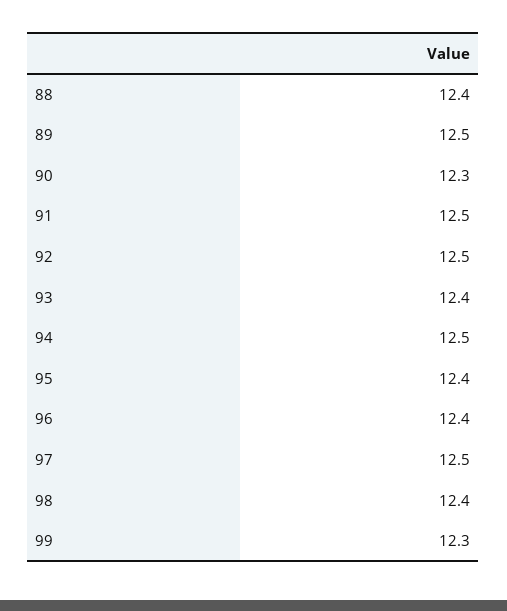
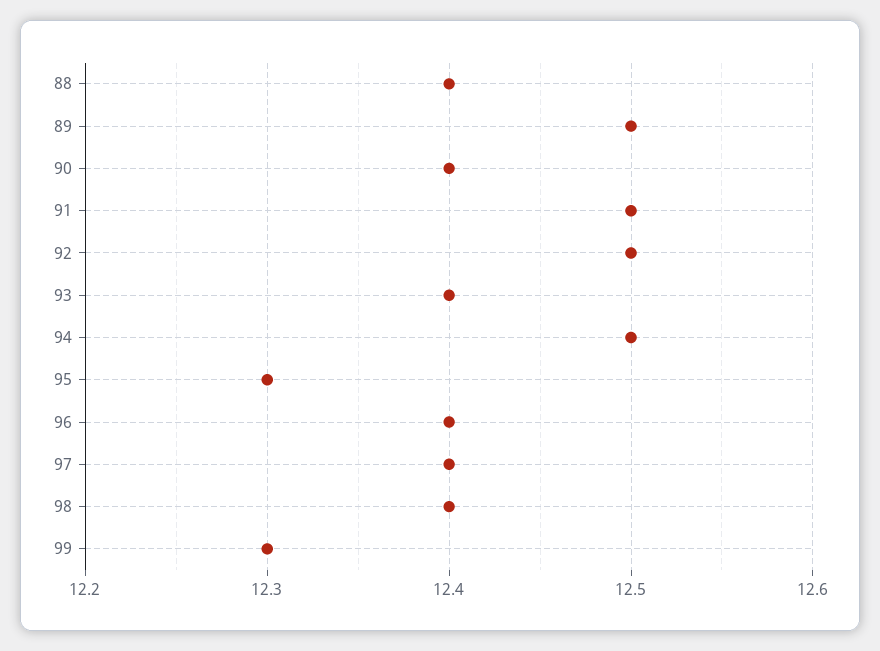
90: 12.3 -> 12.4
95: 12.4 -> 12.3
97: 12.5 -> 12.4

